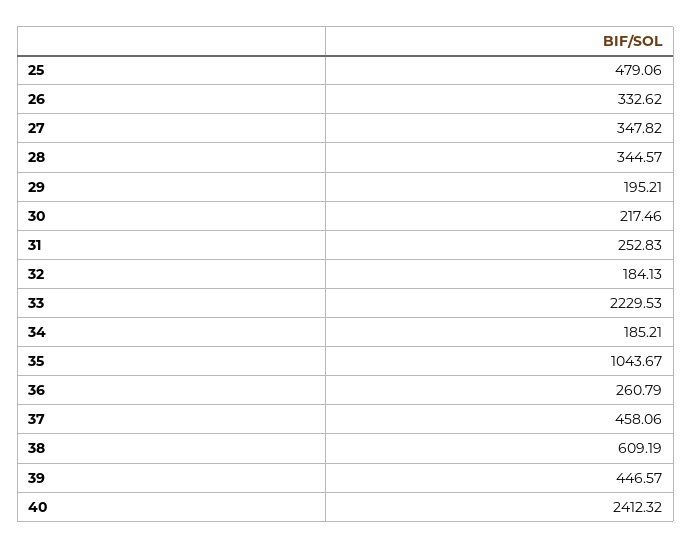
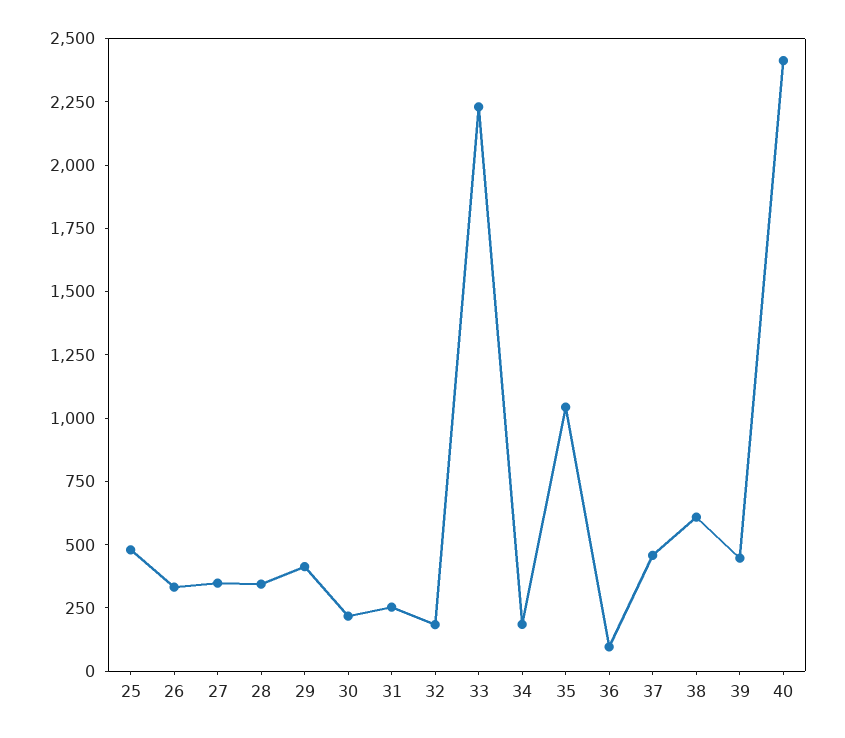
29: 195.21 -> 400
36: 260.79 -> 100

